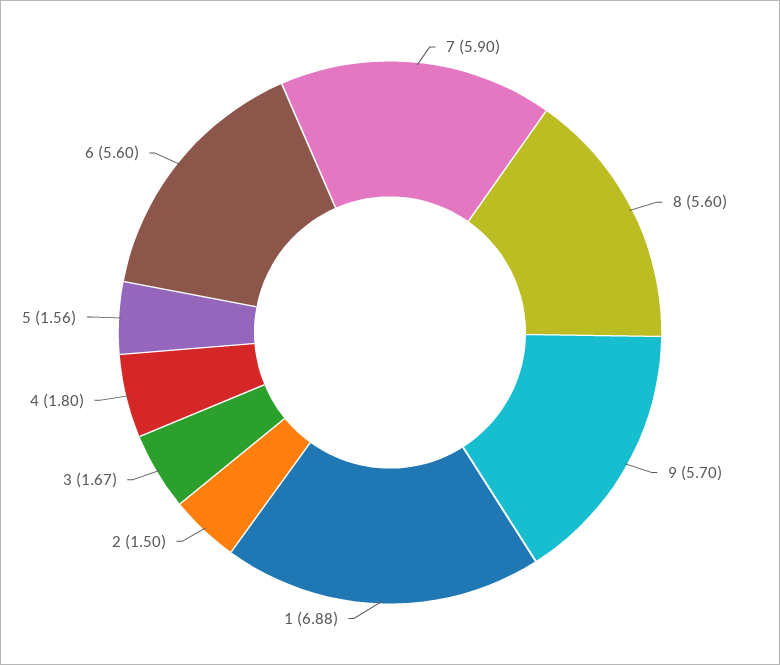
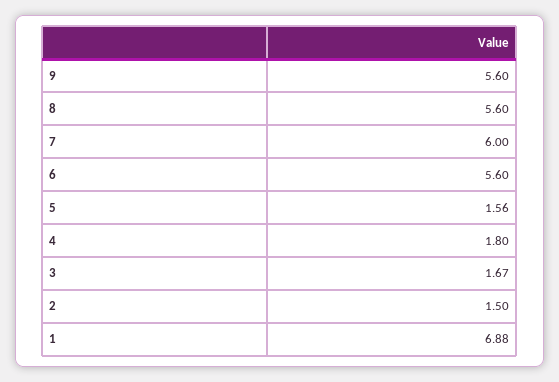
7: 5.9 -> 6
9: 5.7 -> 5.6

